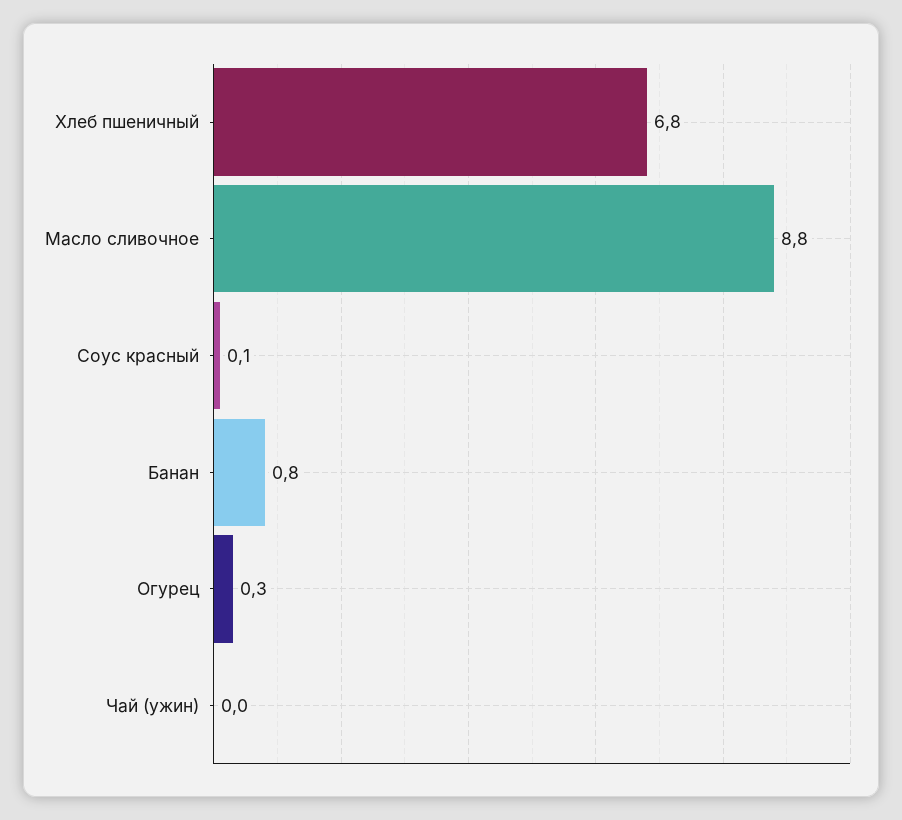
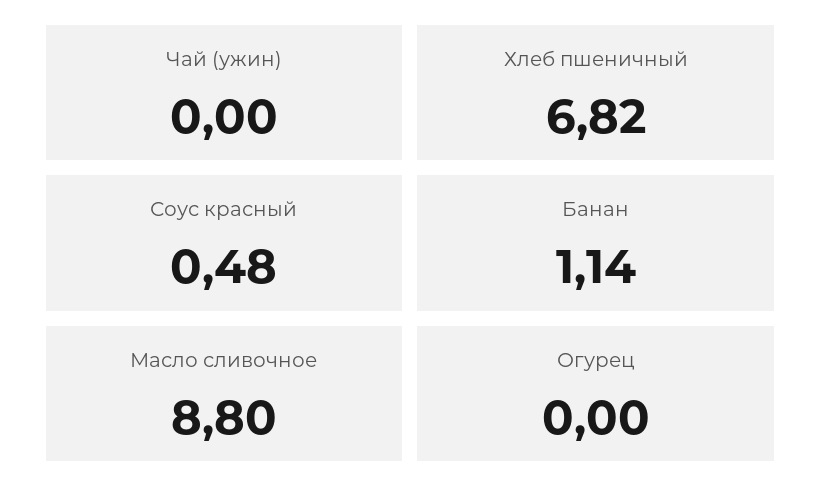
Соус красный: 0.1 -> 0.48
Банан: 0.8 -> 1.14
Огурец: 0.3 -> 0

